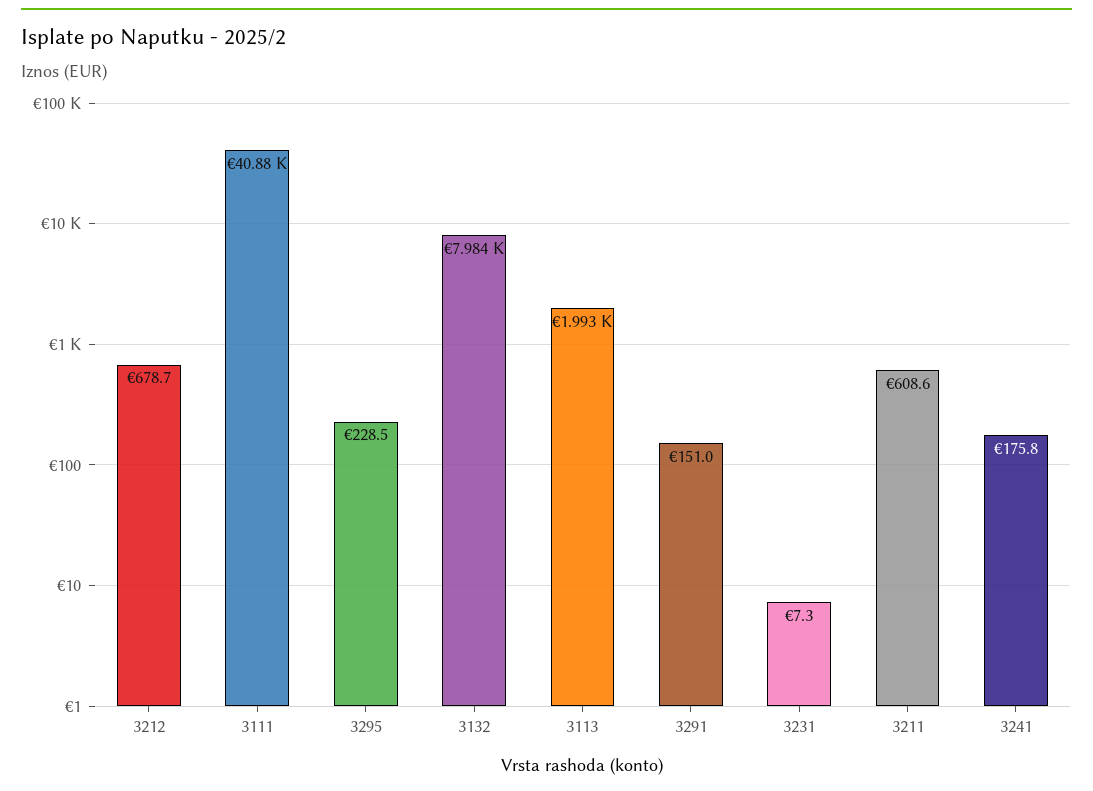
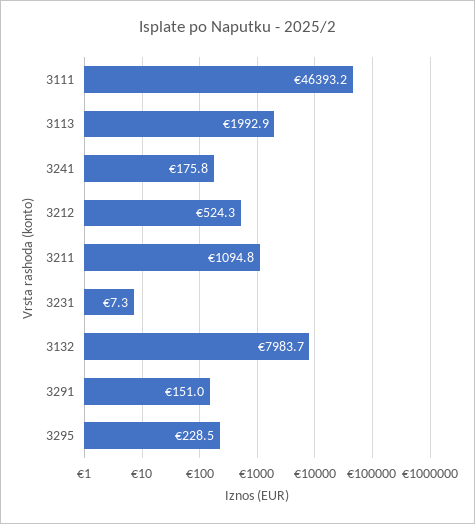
3212: 678.7 -> 524.3
3111: 40880 -> 46393.2
3211: 608.6 -> 1094.8

